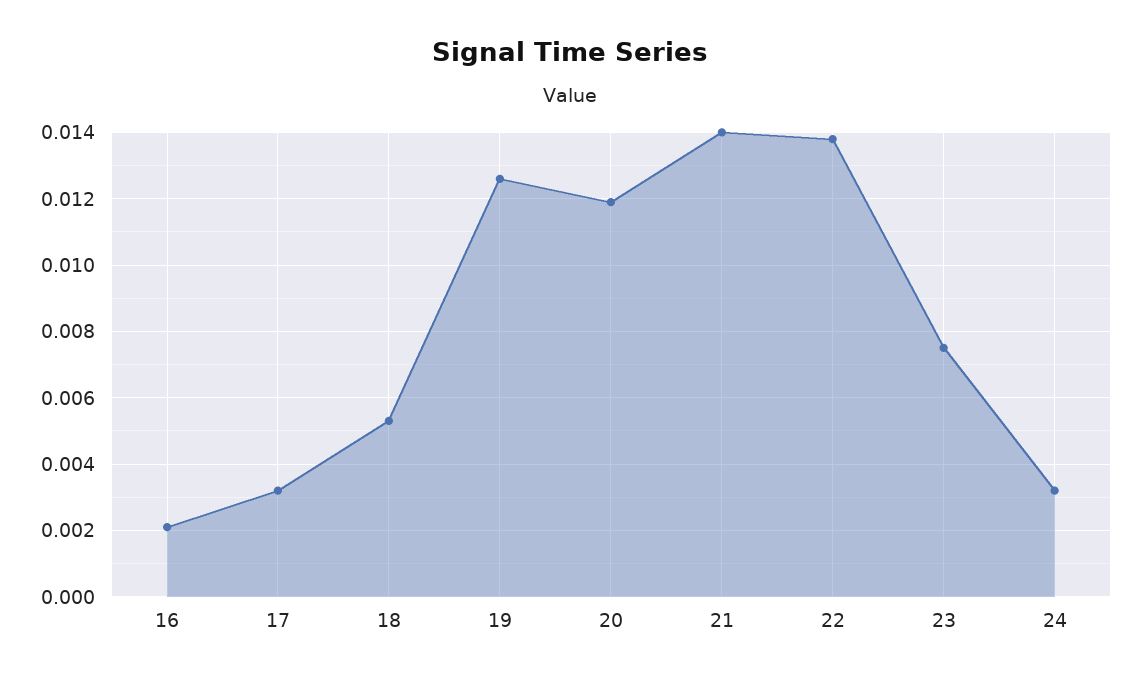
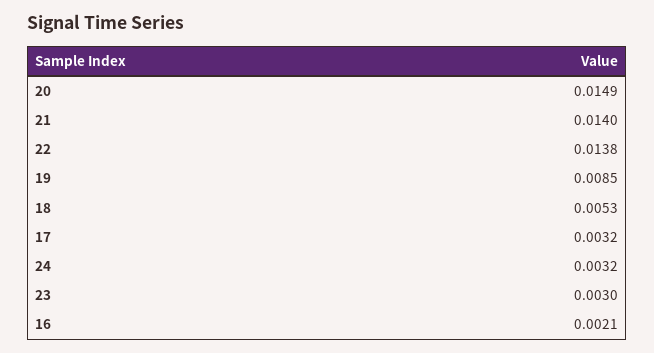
19: 0.0125 -> 0.0085
20: 0.012 -> 0.0149
23: 0.0075 -> 0.003

